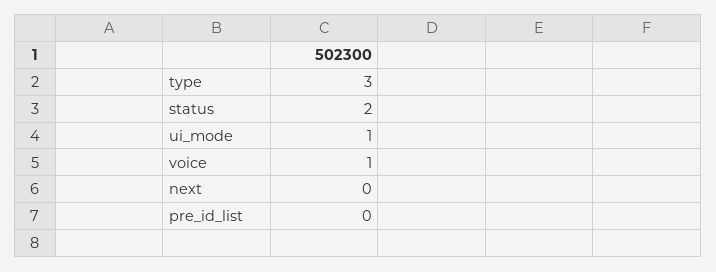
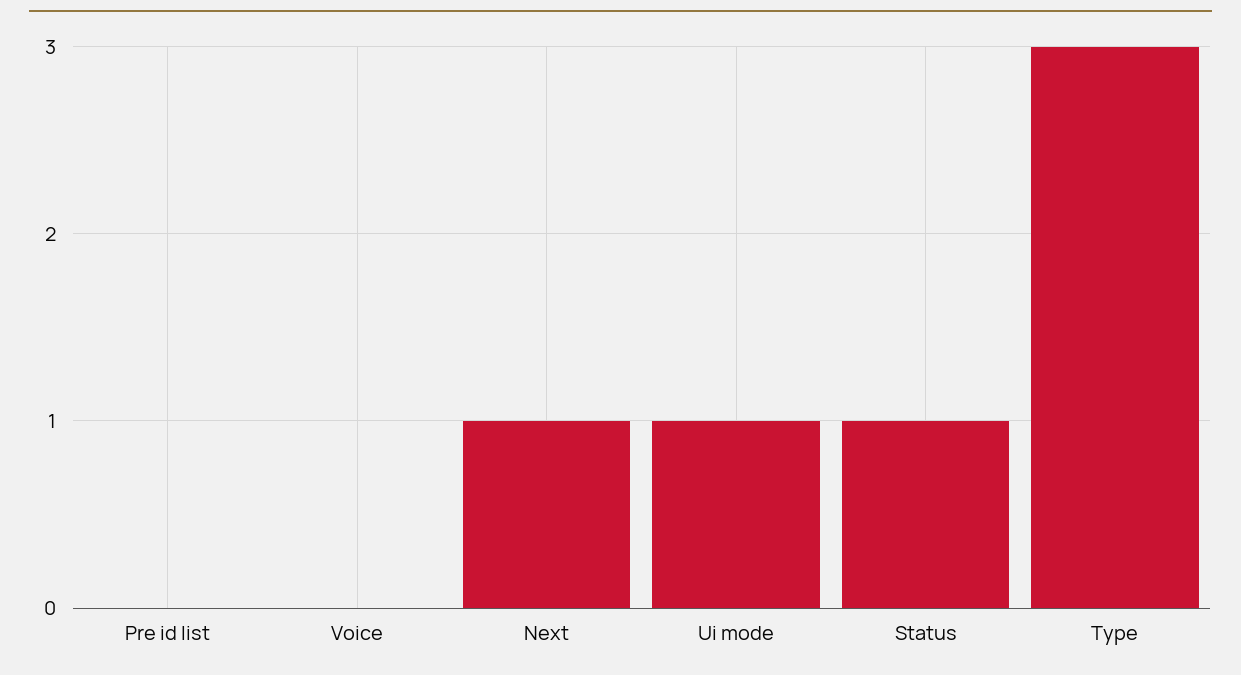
status: 2 -> 1
voice: 1 -> 0
next: 0 -> 1

